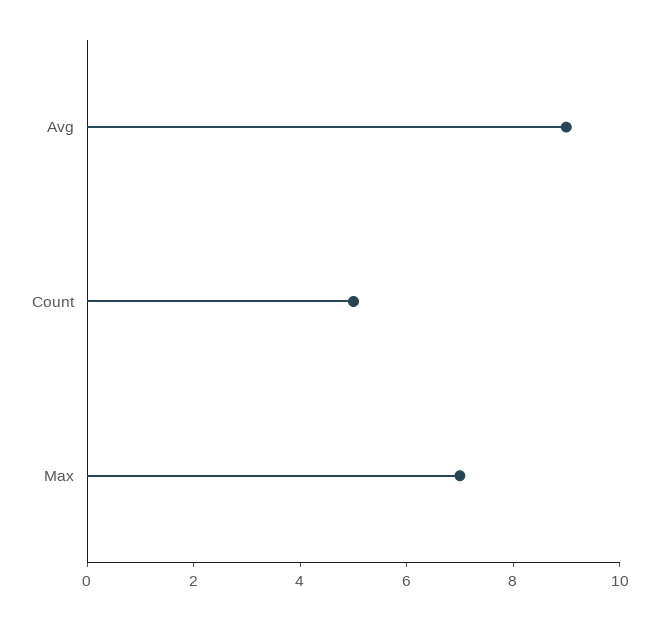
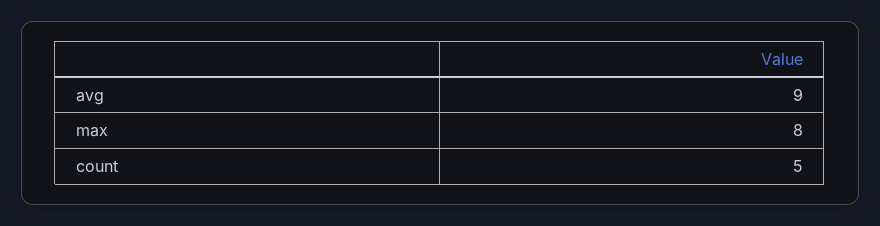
Max: 7 -> 8

